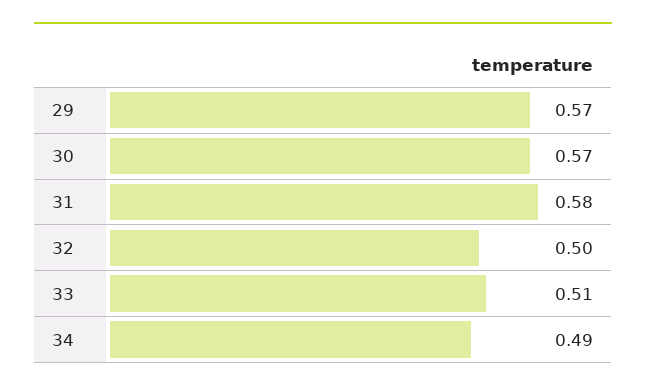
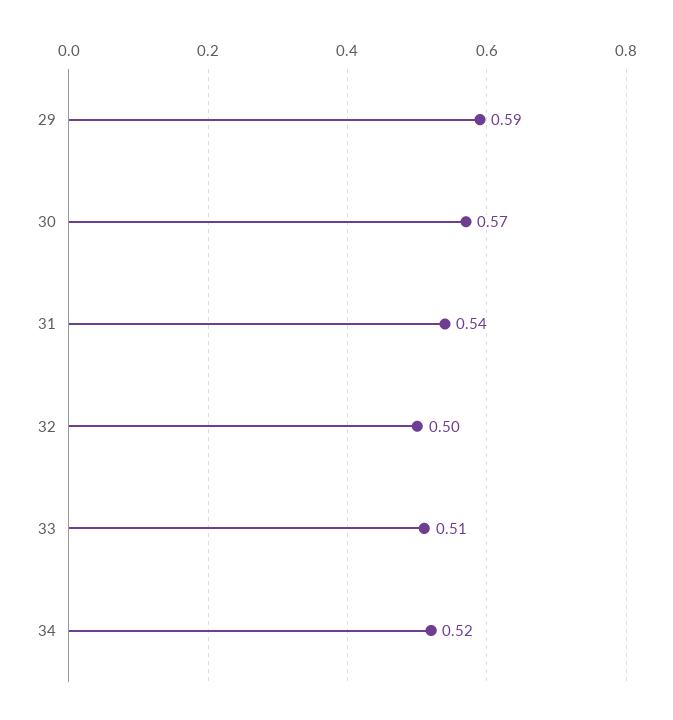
29: 0.57 -> 0.59
31: 0.58 -> 0.54
34: 0.49 -> 0.52

